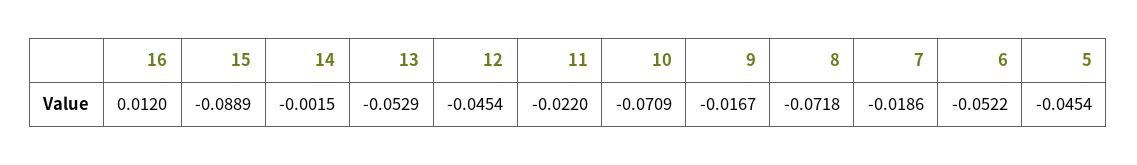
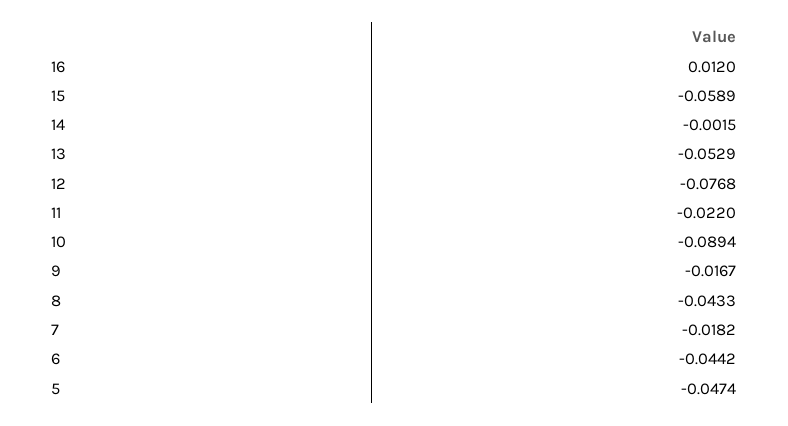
15: -0.0889 -> -0.0589
12: -0.0454 -> -0.0768
10: -0.0709 -> -0.0894
8: -0.0718 -> -0.0433
7: -0.0186 -> -0.0182
6: -0.0522 -> -0.0442
5: -0.0454 -> -0.0474

